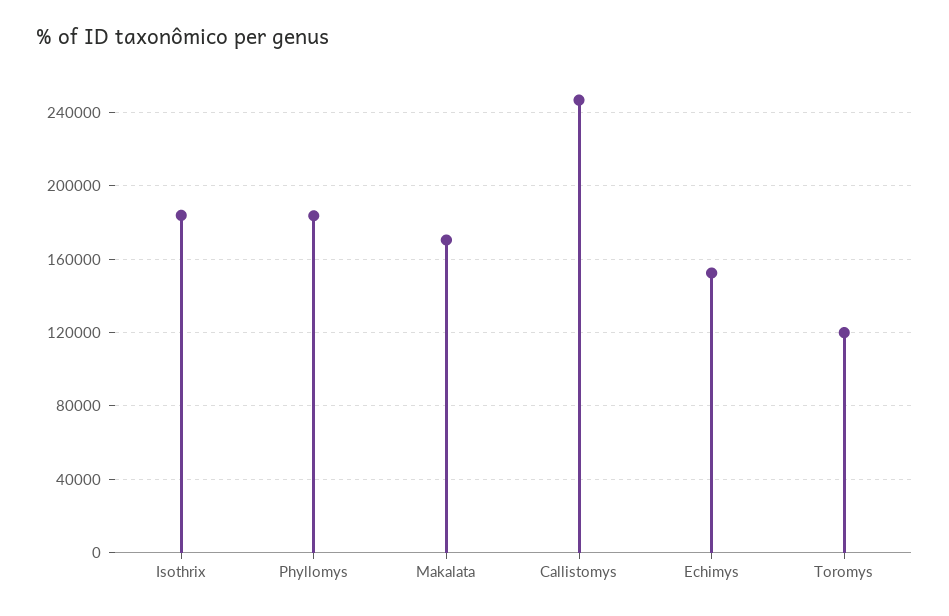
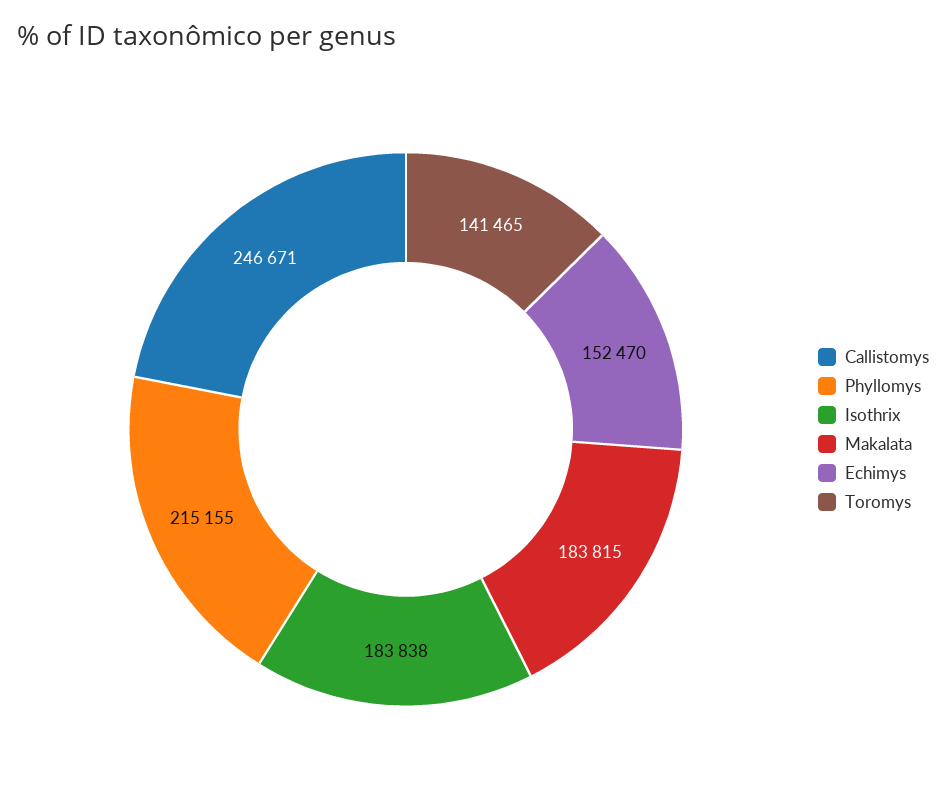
Phyllomys: 185000 -> 215155
Makalata: 170000 -> 183815
Toromys: 120000 -> 141465

